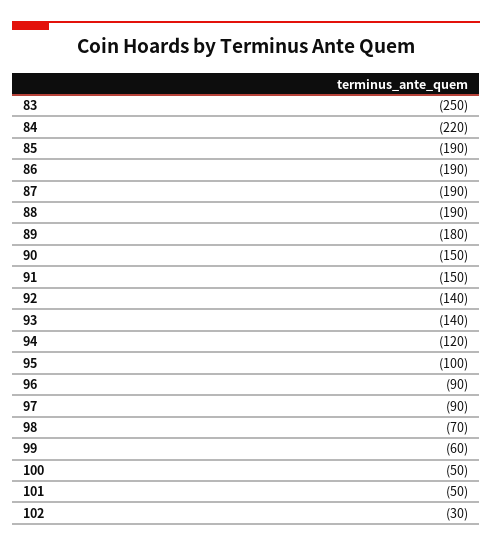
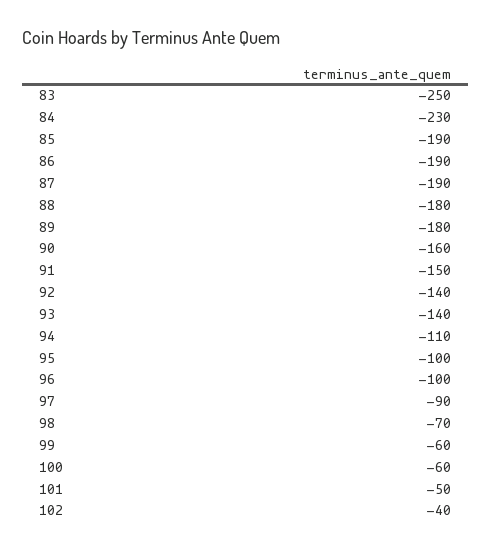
84: -220 -> -230
88: -190 -> -180
90: -150 -> -160
94: -120 -> -110
96: -90 -> -100
100: -50 -> -60
102: -30 -> -40

